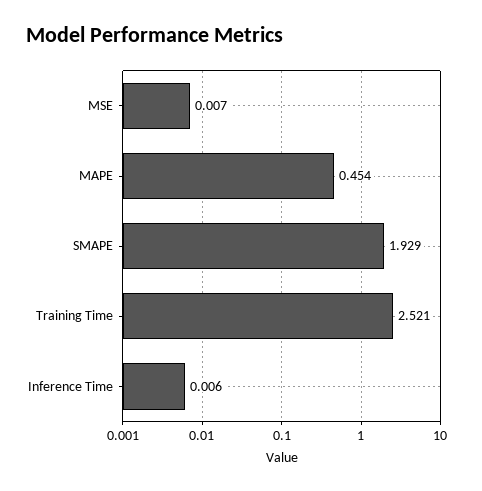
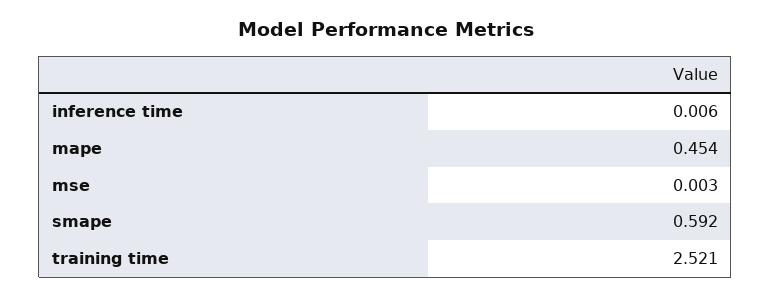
MSE: 0.007 -> 0.003
SMAPE: 1.929 -> 0.592

